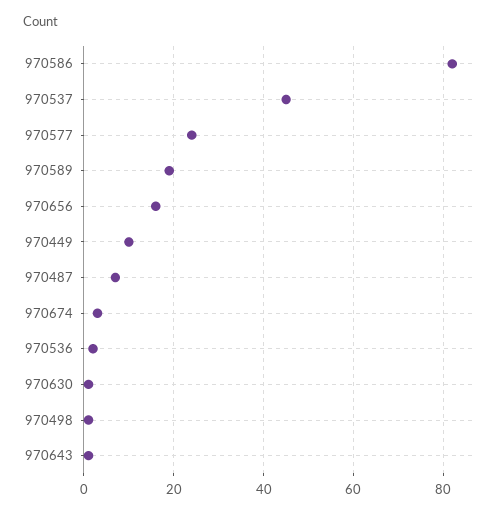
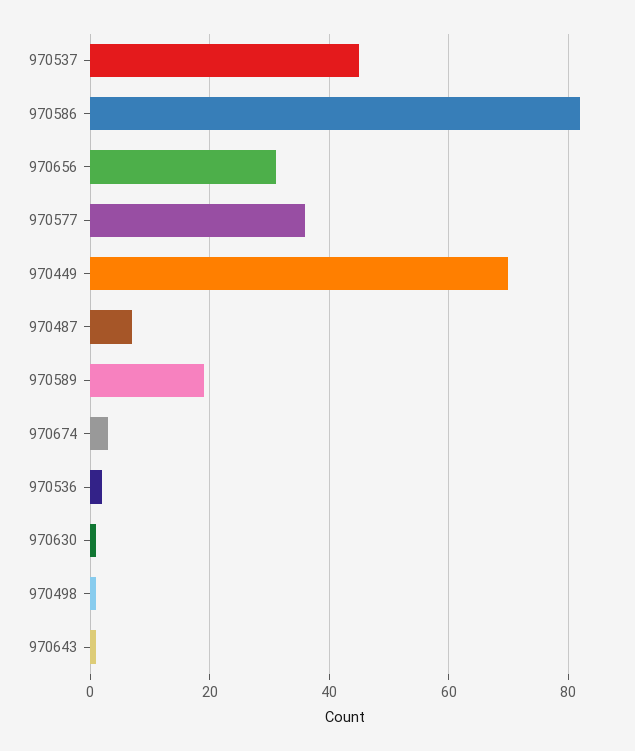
970577: 25 -> 35
970656: 15 -> 30
970449: 10 -> 70

